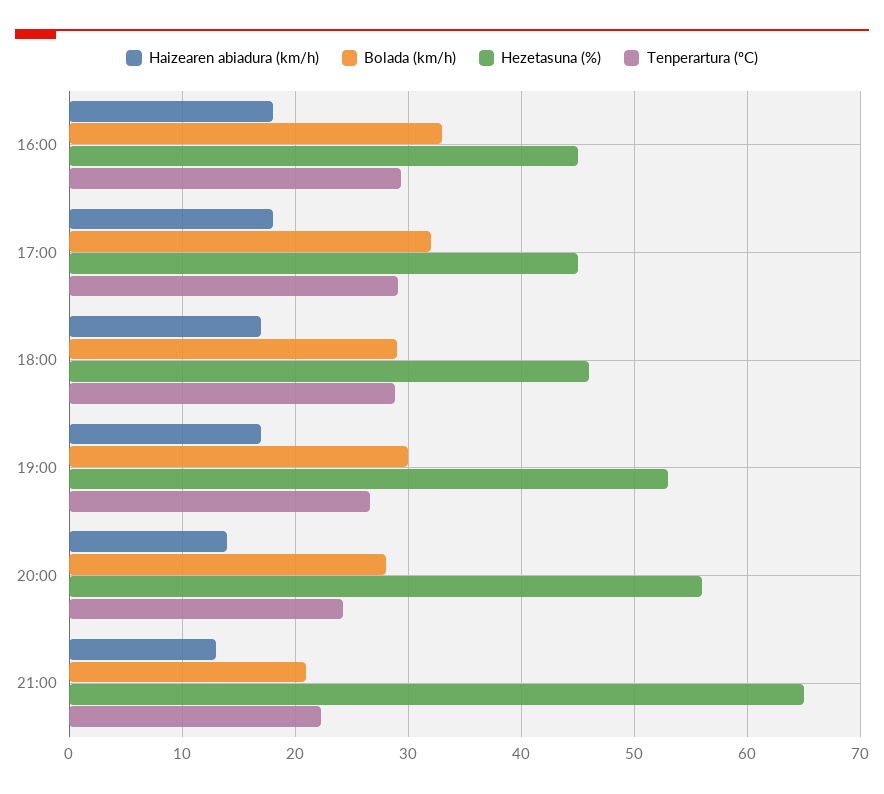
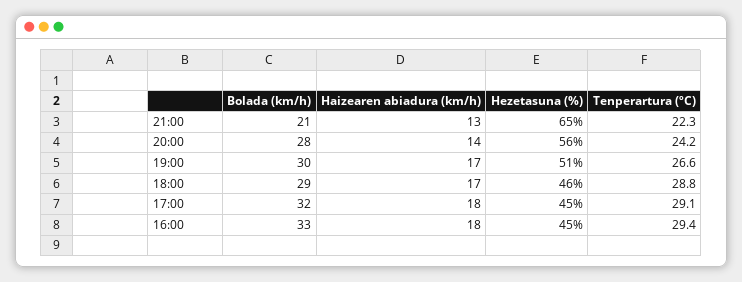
Hezetasuna (%), 19:00: 53 -> 51

